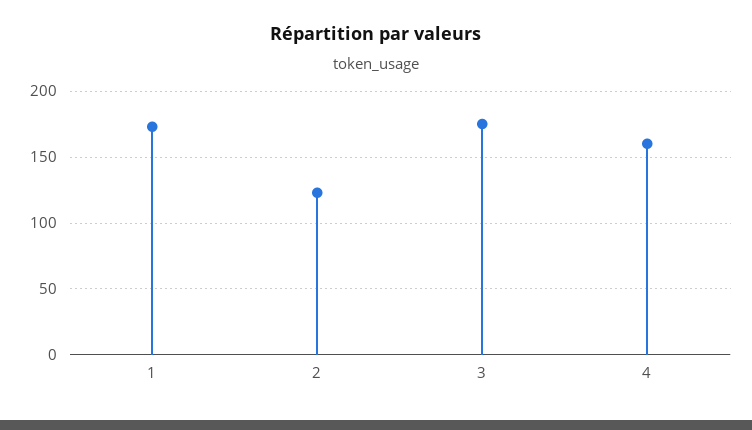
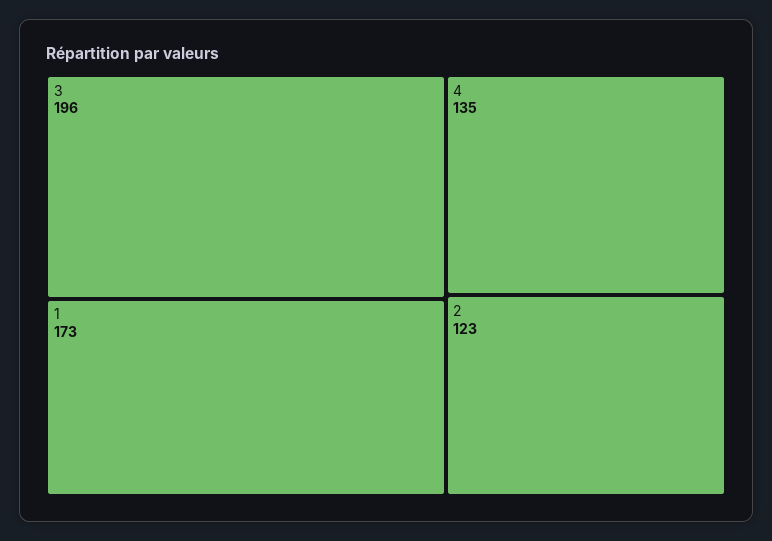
3: 175 -> 196
4: 160 -> 135

